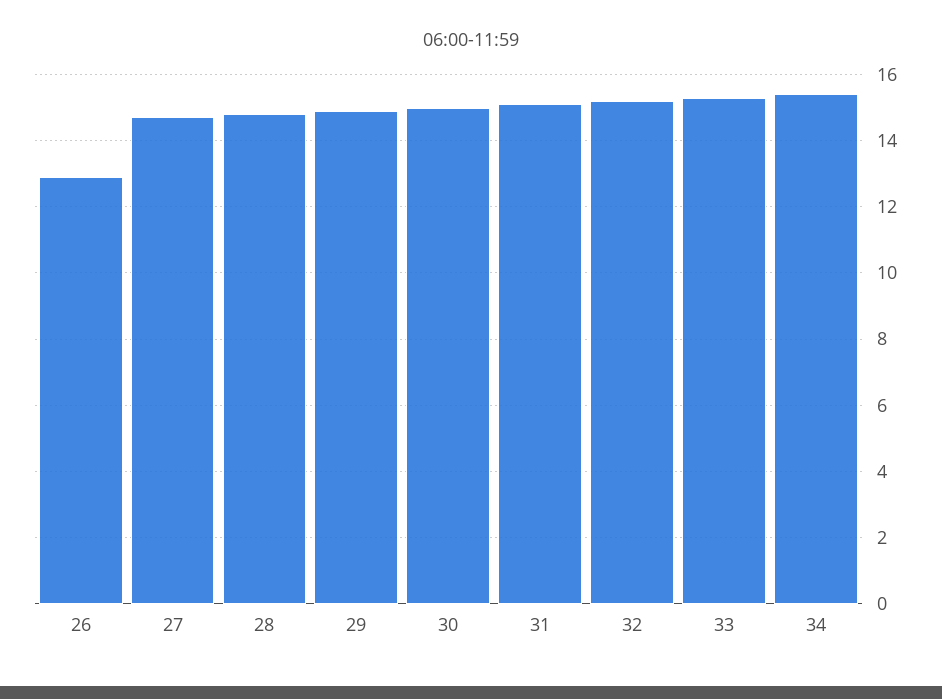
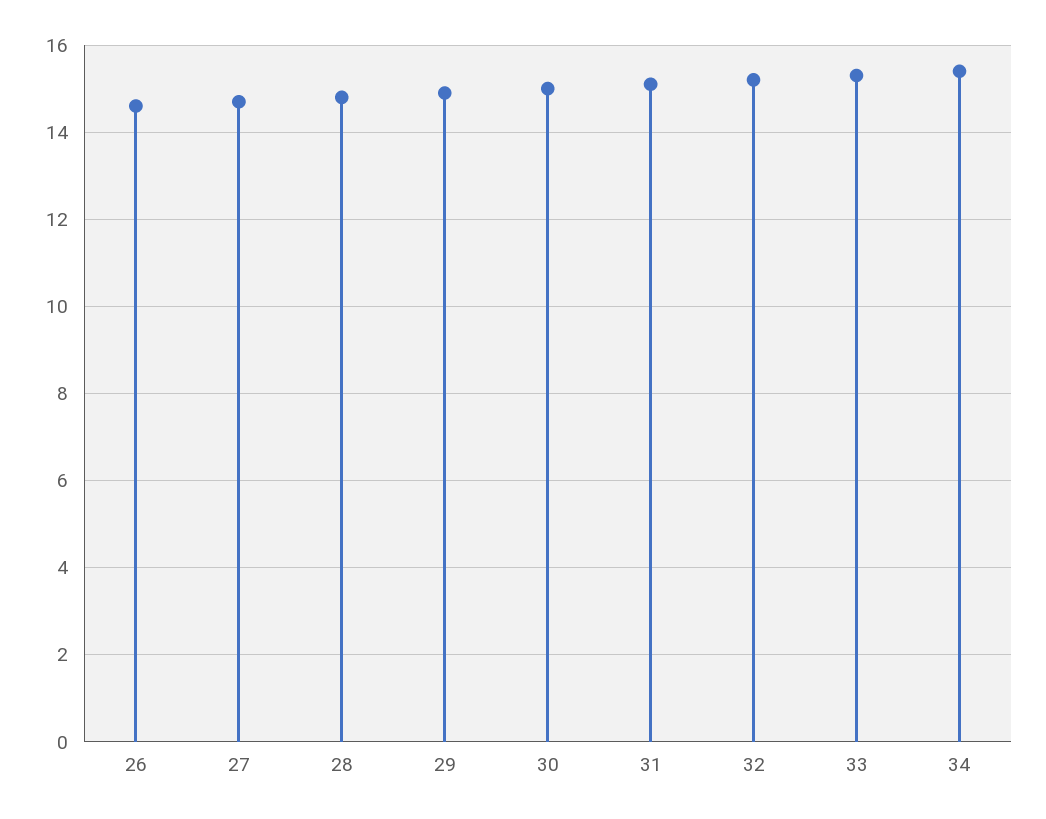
26: 13 -> 14.5

